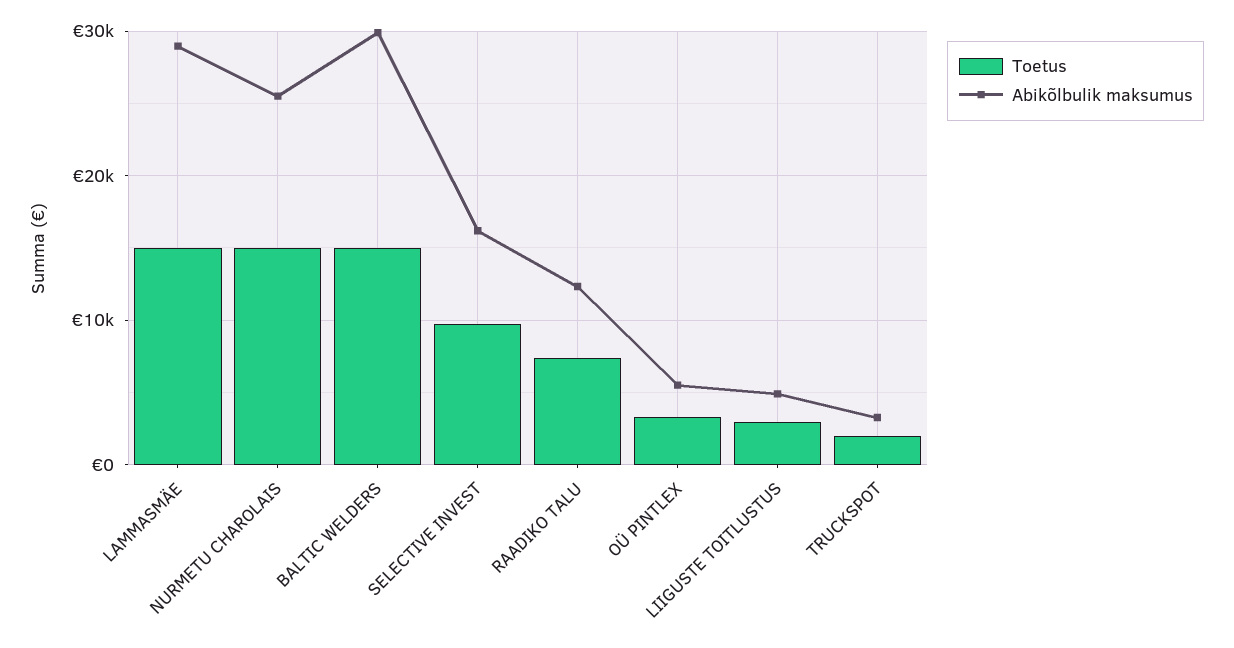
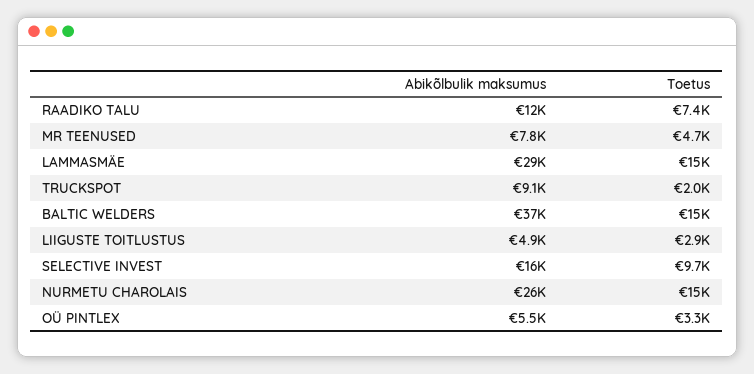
Abikõlbulik maksumus, BALTIC WELDERS: 30000 -> 37000
Abikõlbulik maksumus, TRUCKSPOT: 3000 -> 9100
Abikõlbulik maksumus, MR TEENUSED: none -> 7800
Toetus, MR TEENUSED: none -> 4700

